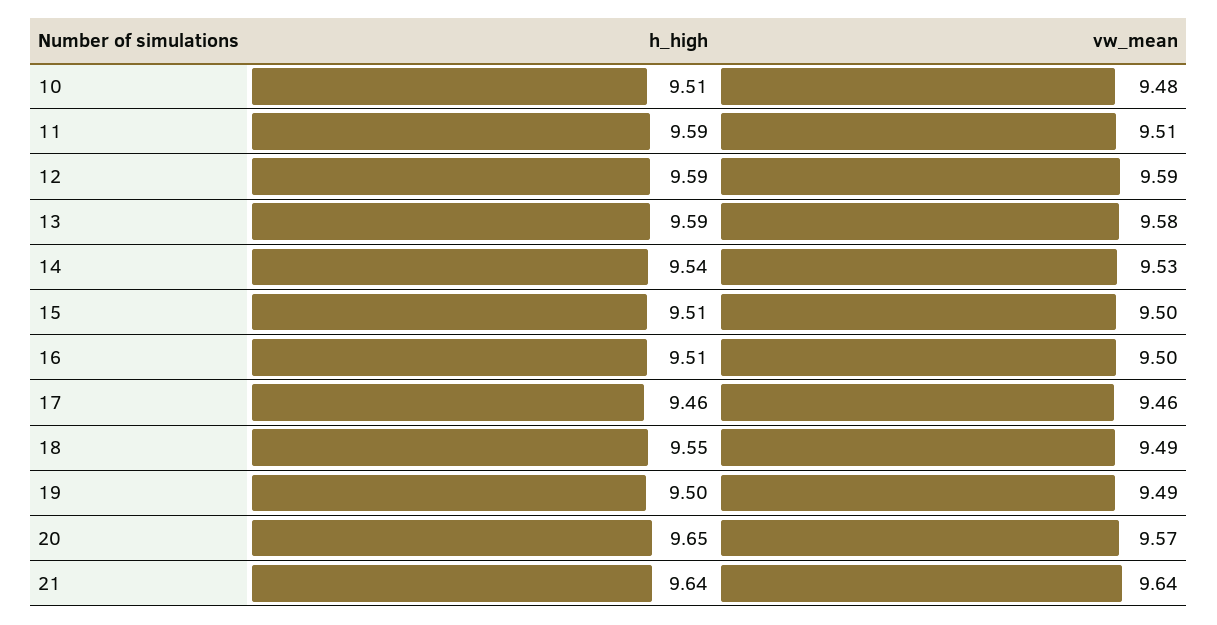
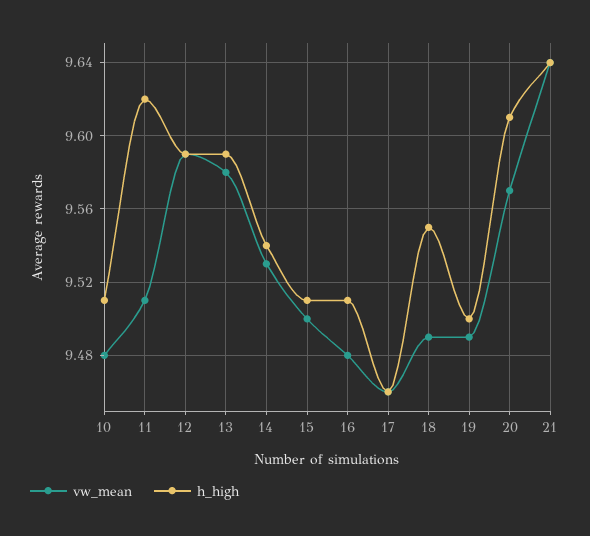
h_high, 11: 9.59 -> 9.62
vw_mean, 16: 9.5 -> 9.48
h_high, 20: 9.65 -> 9.61

